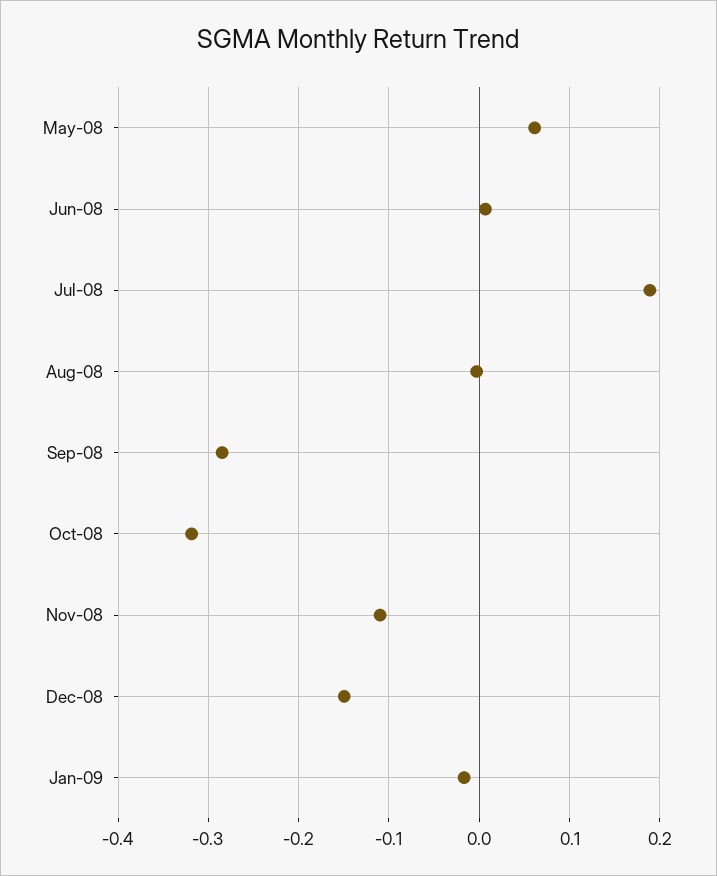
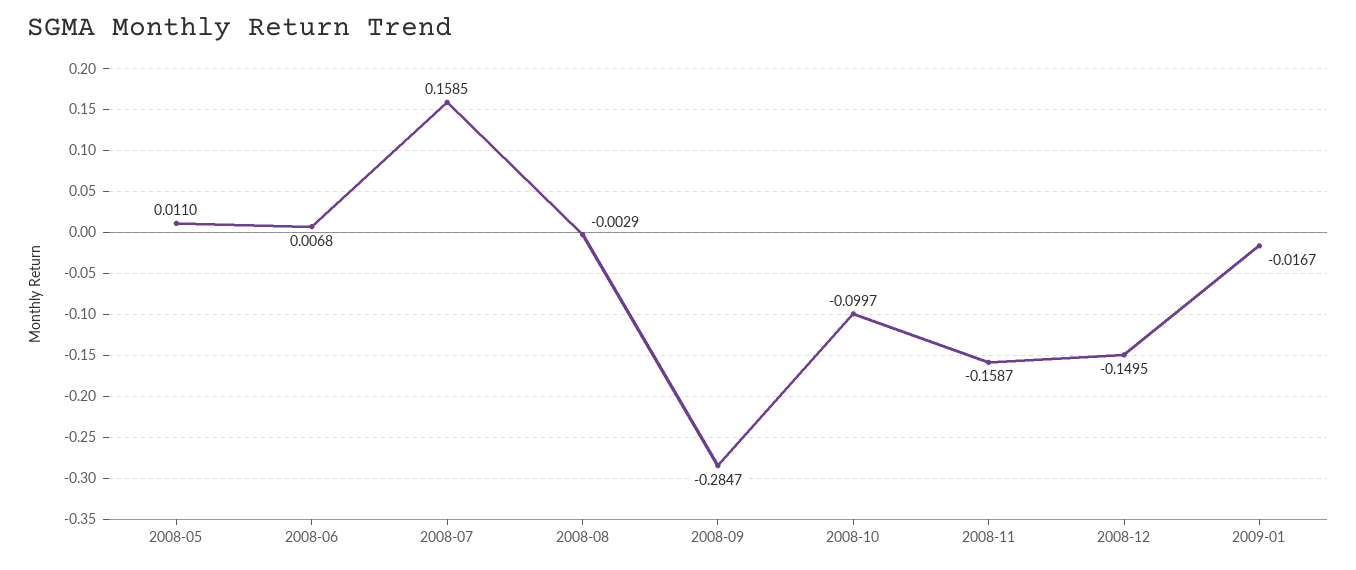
May-08: 0.06 -> 0.011
Jul-08: 0.19 -> 0.1585
Oct-08: -0.32 -> -0.0997
Nov-08: -0.11 -> -0.1587

